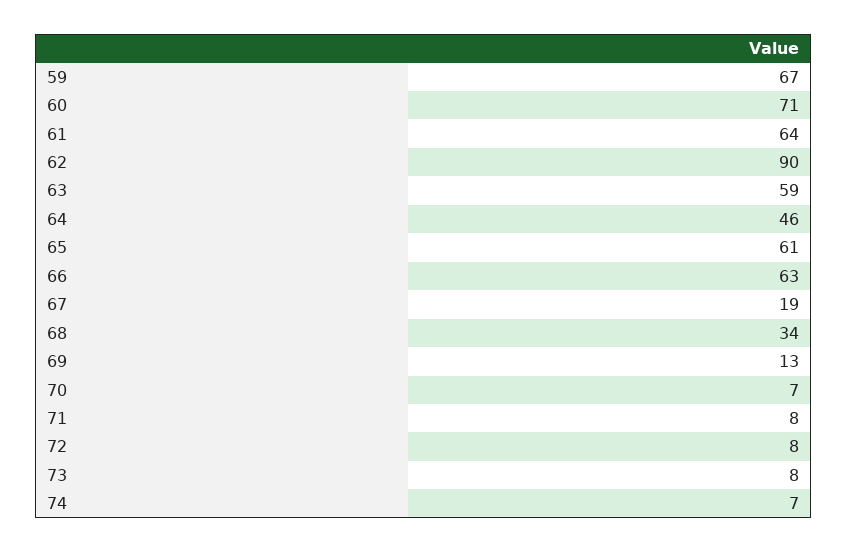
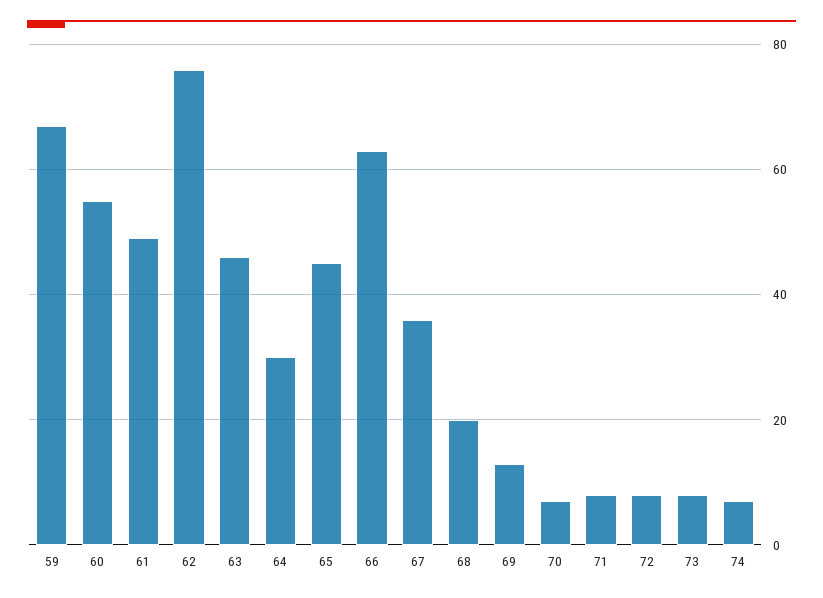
60: 71 -> 55
61: 64 -> 50
62: 90 -> 75
63: 59 -> 45
64: 46 -> 30
65: 61 -> 45
67: 19 -> 35
68: 34 -> 20

